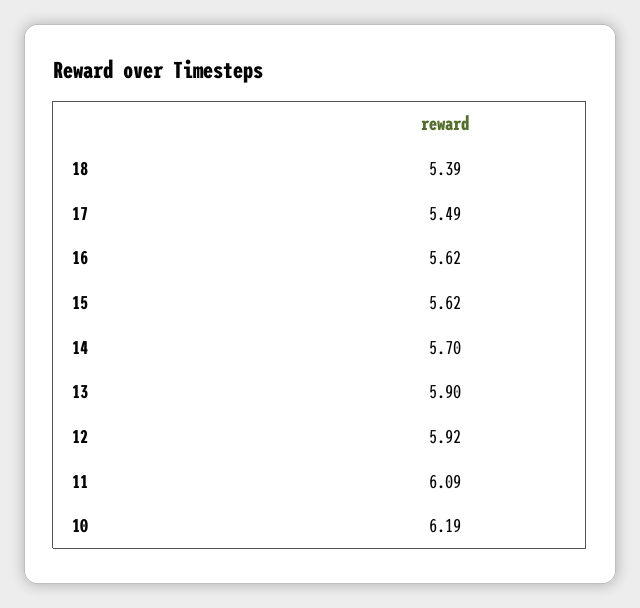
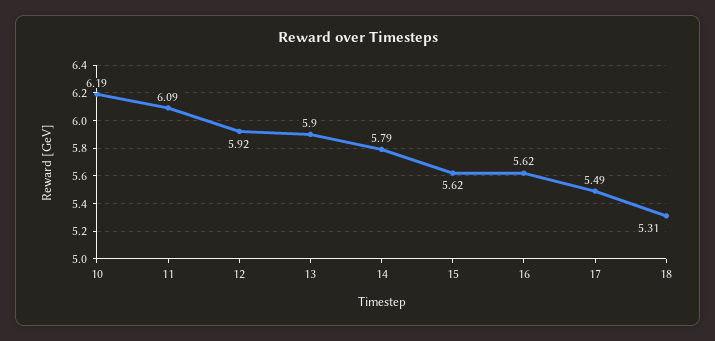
18: 5.39 -> 5.31
14: 5.7 -> 5.79

